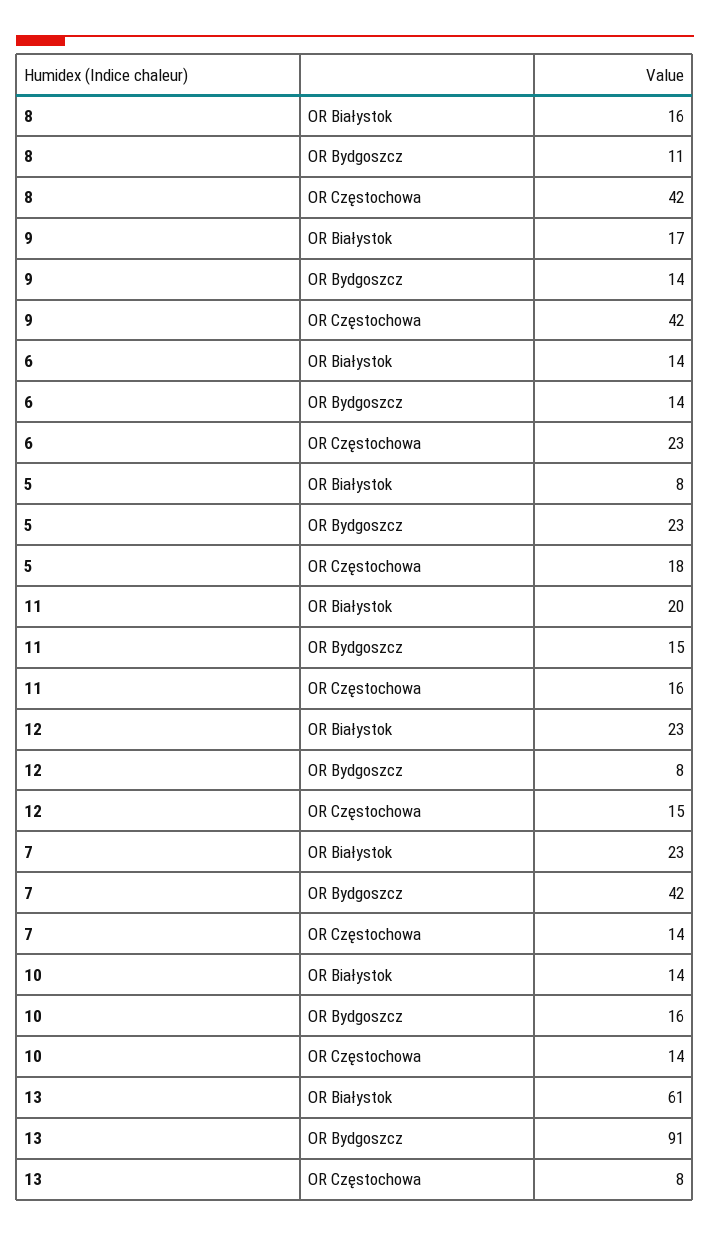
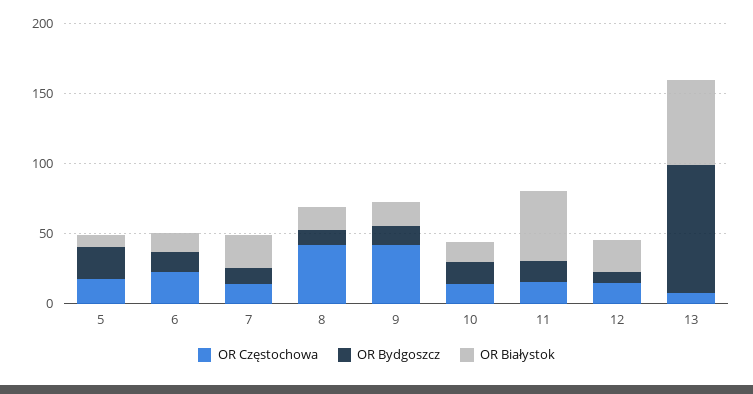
OR Białystok, 11: 20 -> 50
OR Bydgoszcz, 7: 42 -> 10

